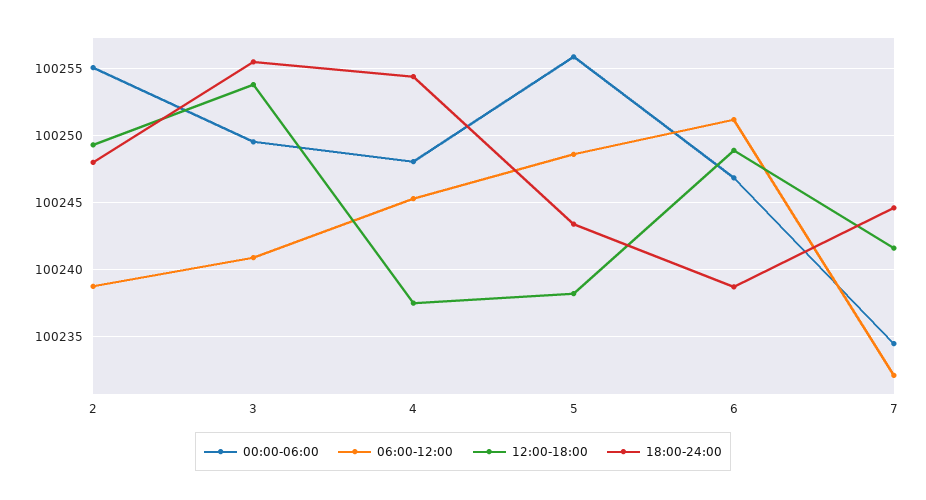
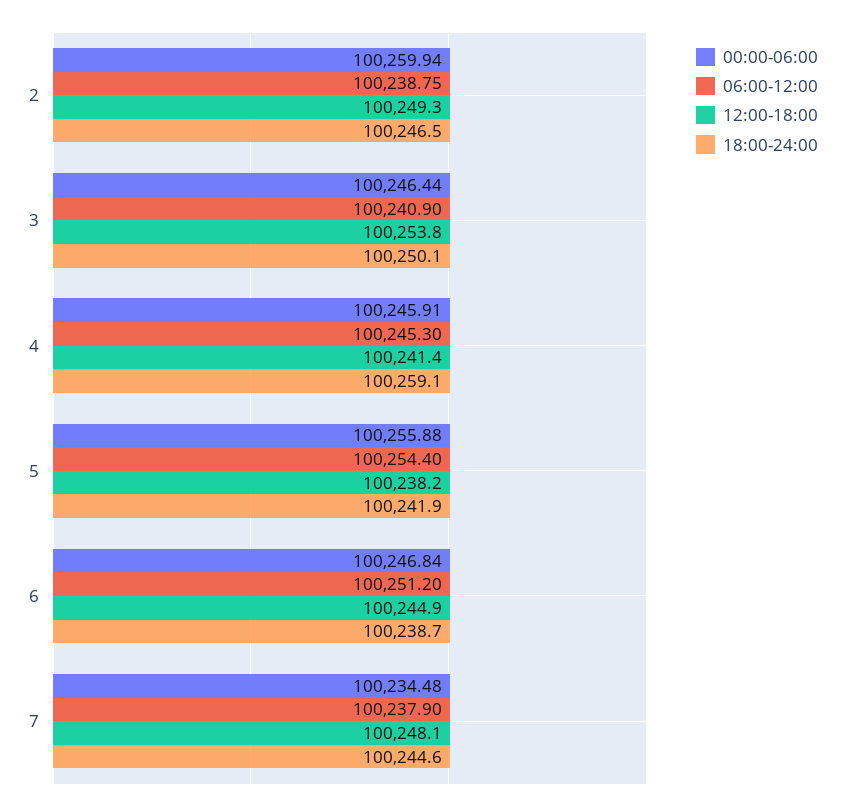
00:00-06:00, 2: 100255 -> 100259.94
18:00-24:00, 2: 100248 -> 100246.5
00:00-06:00, 3: 100249.5 -> 100246.44
18:00-24:00, 3: 100255.5 -> 100250.1
00:00-06:00, 4: 100248 -> 100245.91
12:00-18:00, 4: 100237.5 -> 100241.4
18:00-24:00, 4: 100254.5 -> 100259.1
06:00-12:00, 5: 100248.5 -> 100254.4
18:00-24:00, 5: 100243.5 -> 100241.9
12:00-18:00, 6: 100249 -> 100244.9
06:00-12:00, 7: 100232 -> 100237.9
12:00-18:00, 7: 100241.5 -> 100248.1

